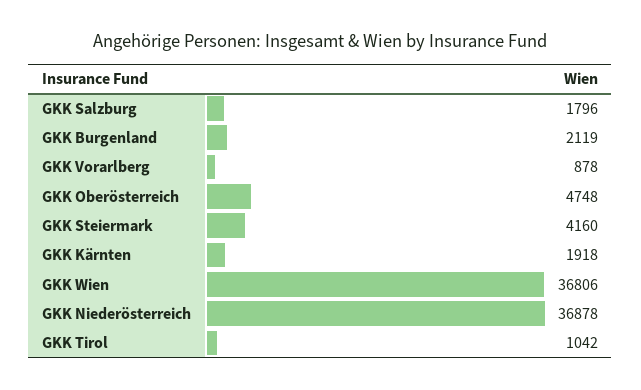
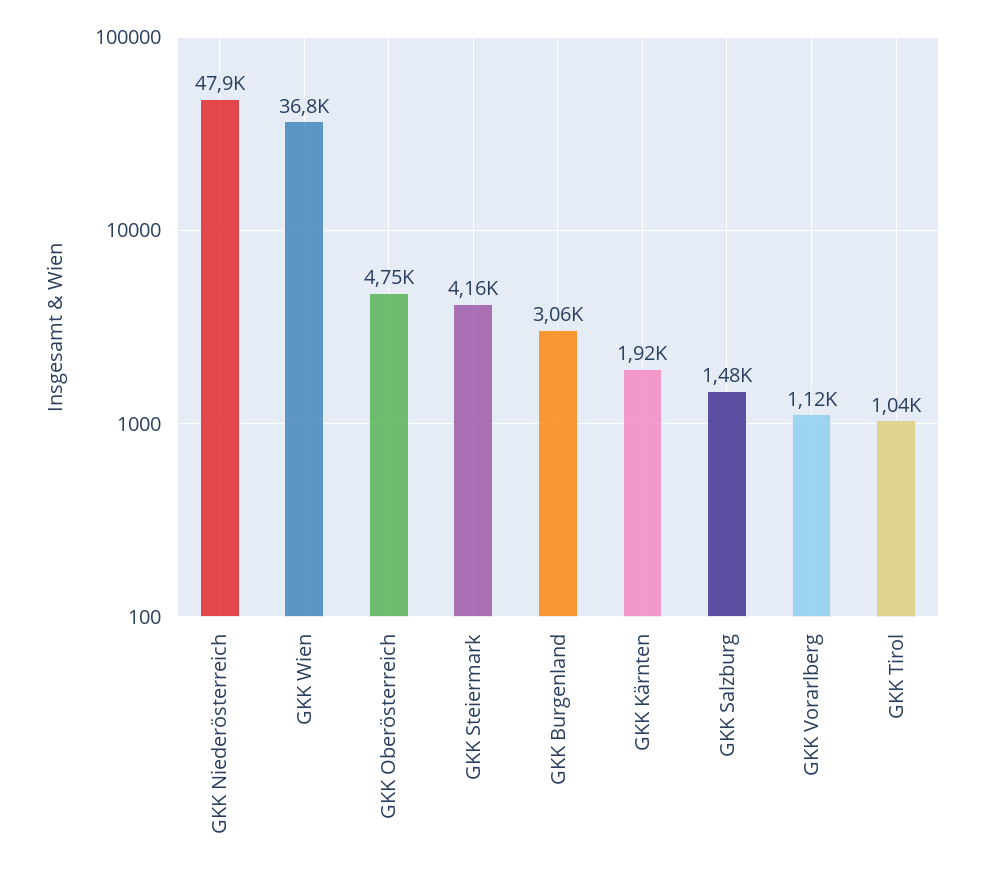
GKK Salzburg: 1796 -> 1480
GKK Burgenland: 2119 -> 3060
GKK Vorarlberg: 878 -> 1120
GKK Niederösterreich: 36878 -> 47900

